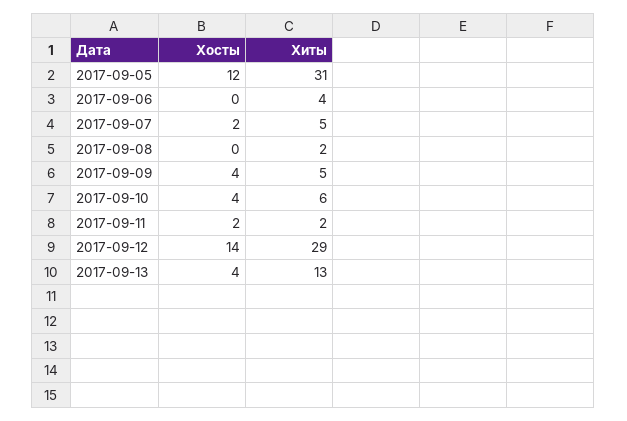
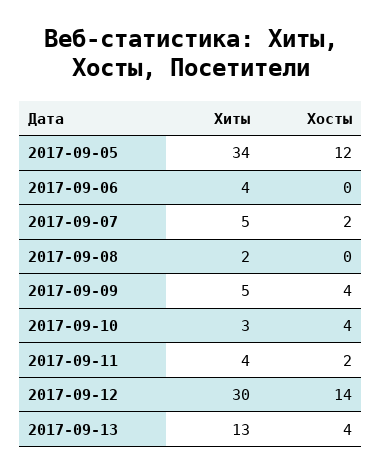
Хиты, 2017-09-05: 31 -> 34
Хиты, 2017-09-10: 6 -> 3
Хиты, 2017-09-11: 2 -> 4
Хиты, 2017-09-12: 29 -> 30

